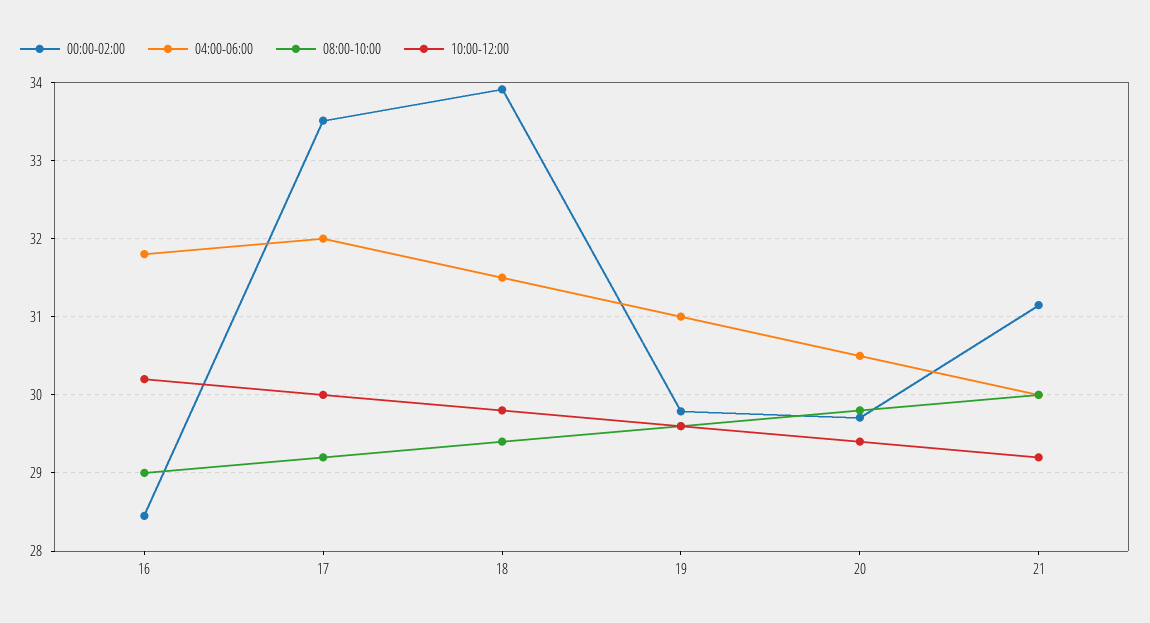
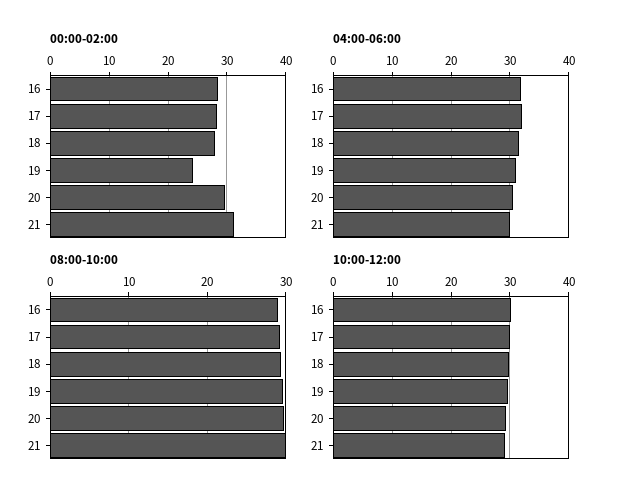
00:00-02:00, 17: 33.5 -> 28
00:00-02:00, 18: 33.9 -> 28
00:00-02:00, 19: 29.8 -> 24

